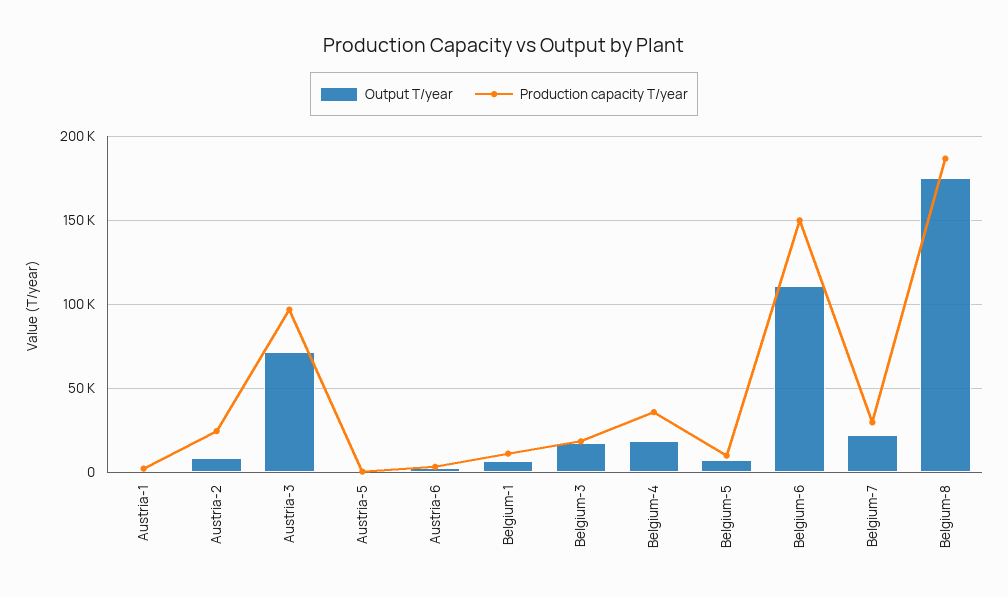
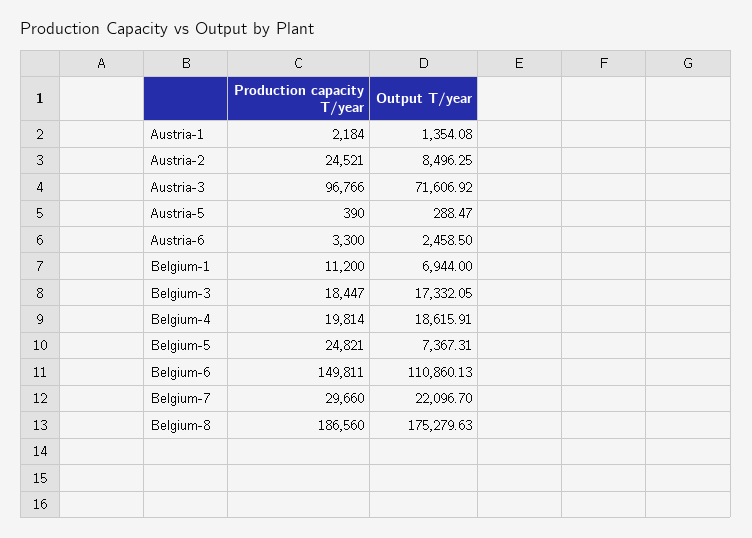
Production capacity T/year, Belgium-4: 35000 -> 19814
Production capacity T/year, Belgium-5: 10000 -> 24821

